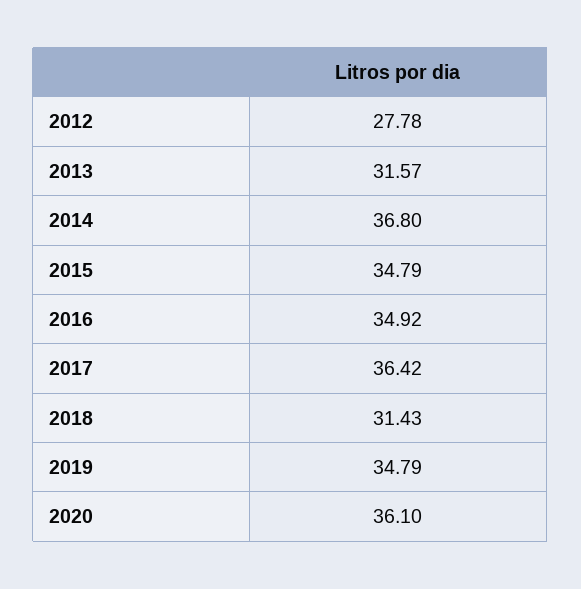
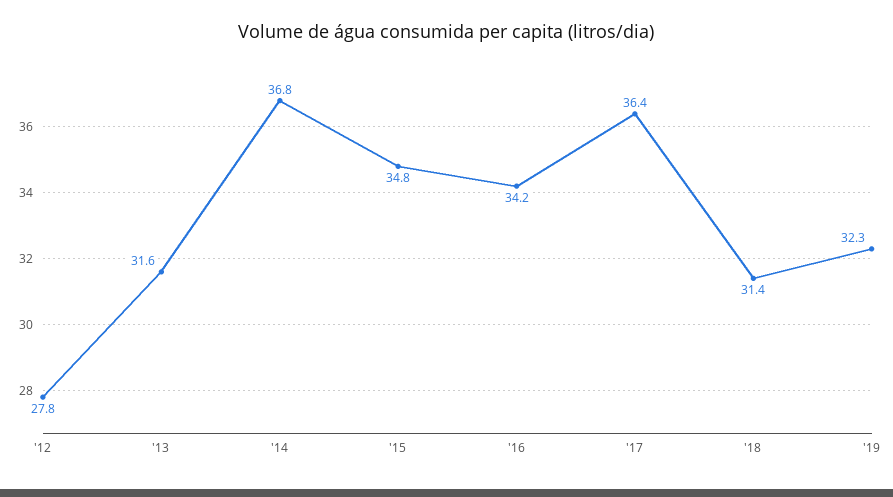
2016: 34.92 -> 34.2
2019: 34.79 -> 32.3
2020: 36.1 -> none

